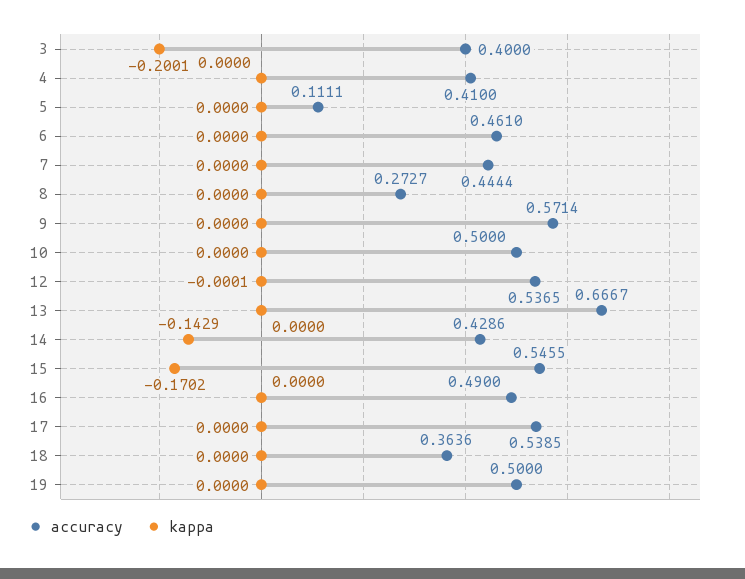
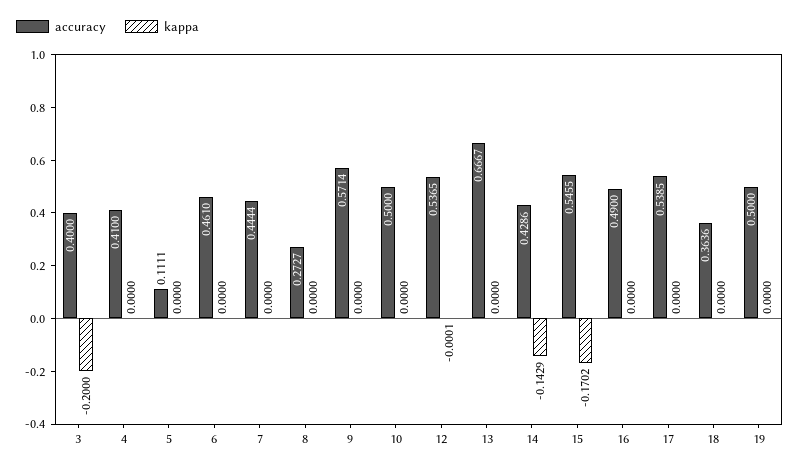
kappa, 3: -0.2001 -> -0.2

